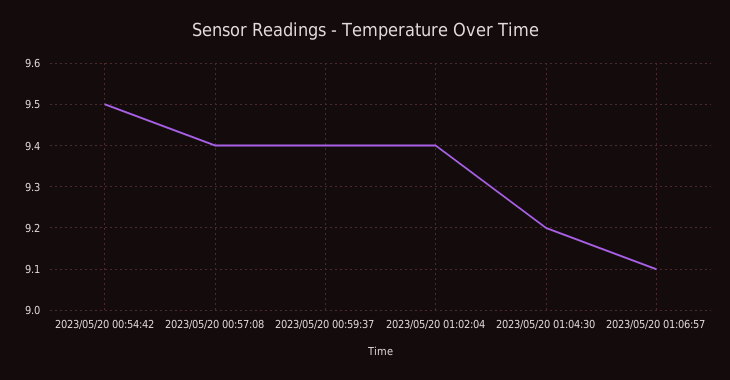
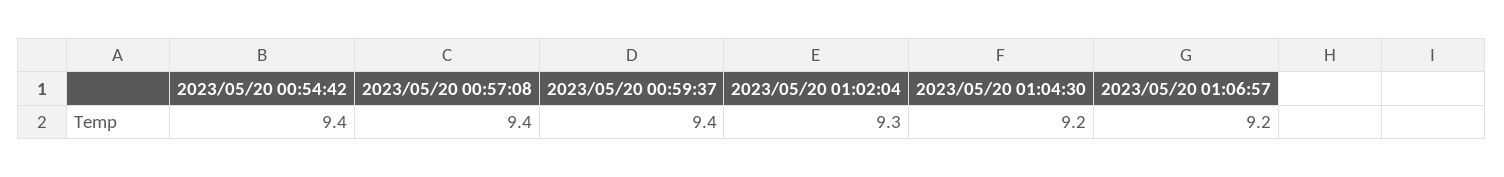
2023/05/20 00:54:42: 9.5 -> 9.4
2023/05/20 01:02:04: 9.4 -> 9.3
2023/05/20 01:06:57: 9.1 -> 9.2

